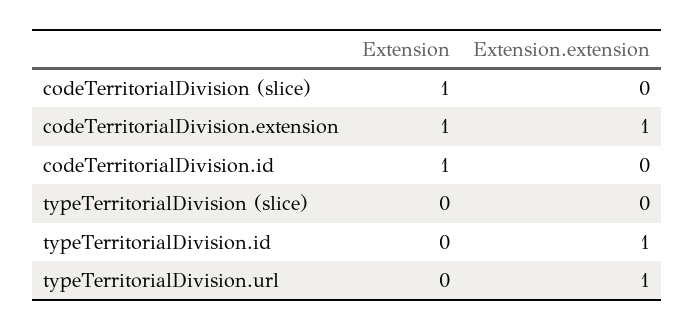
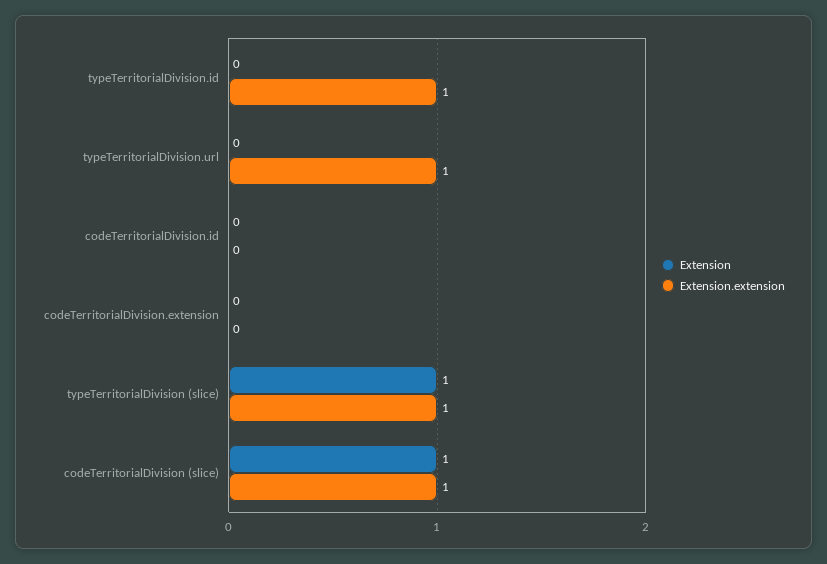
Extension.extension, codeTerritorialDivision (slice): 0 -> 1
Extension, codeTerritorialDivision.extension: 1 -> 0
Extension.extension, codeTerritorialDivision.extension: 1 -> 0
Extension, codeTerritorialDivision.id: 1 -> 0
Extension, typeTerritorialDivision (slice): 0 -> 1
Extension.extension, typeTerritorialDivision (slice): 0 -> 1

